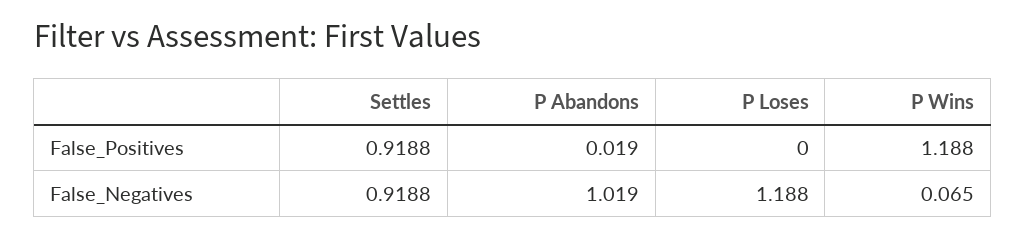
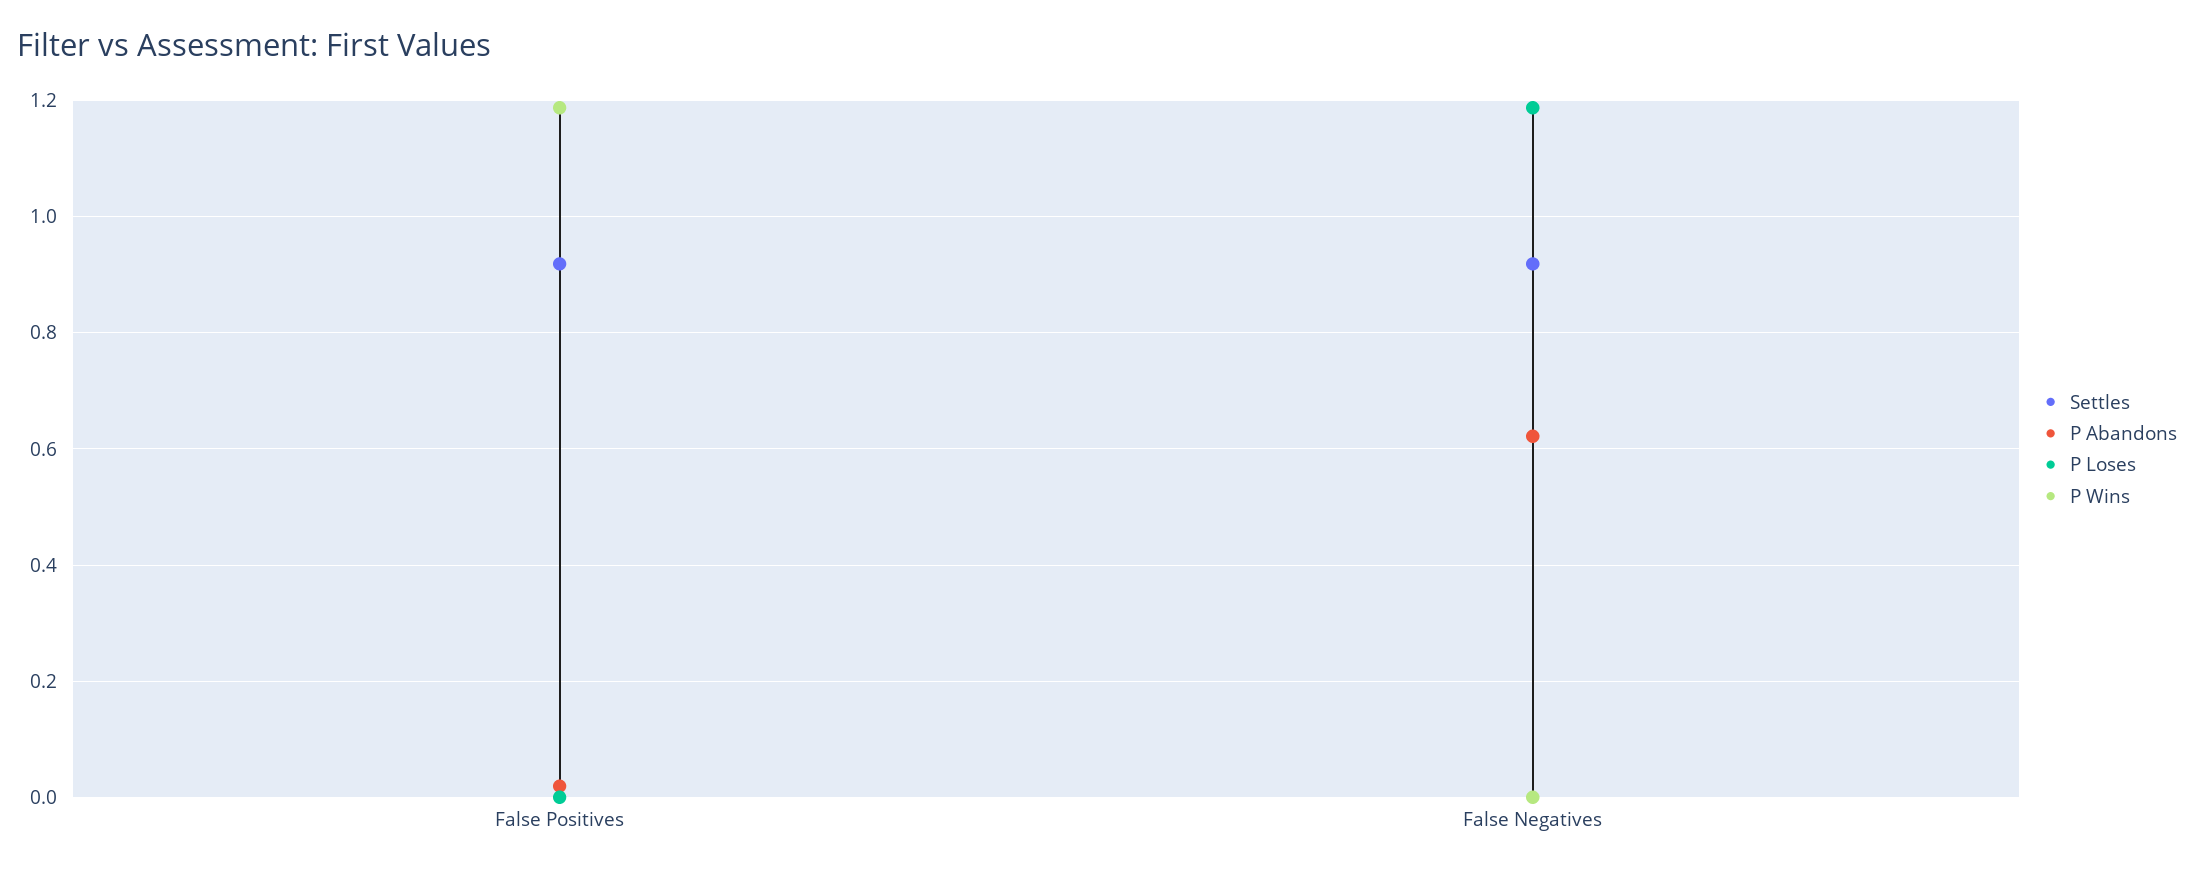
P Abandons, False_Negatives: 1.019 -> 0.62
P Wins, False_Negatives: 0.065 -> 0

